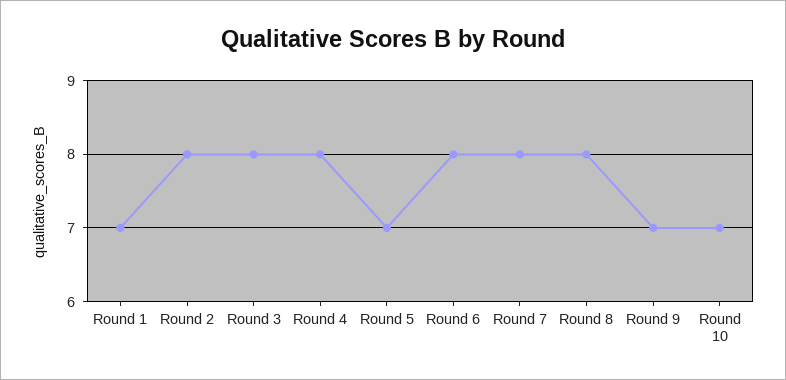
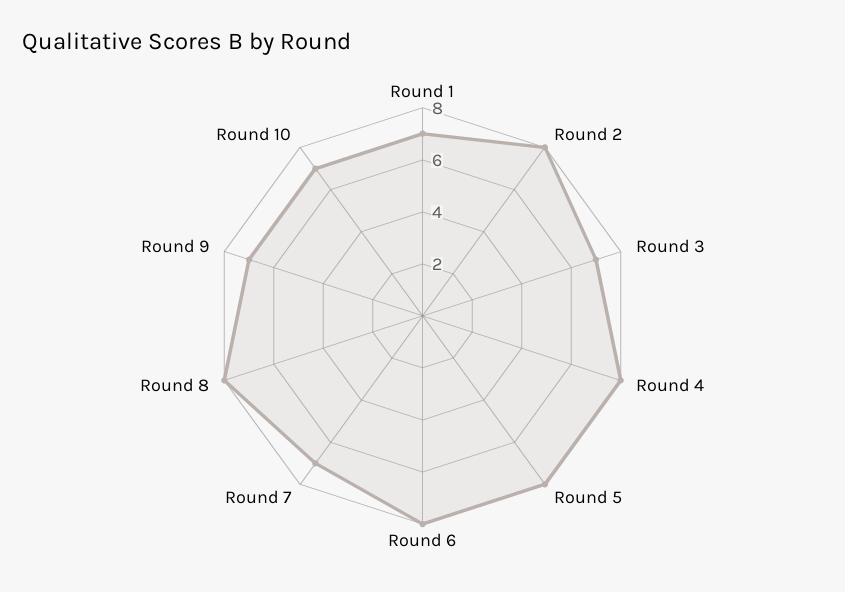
Round 3: 8 -> 7
Round 5: 7 -> 8
Round 7: 8 -> 7

